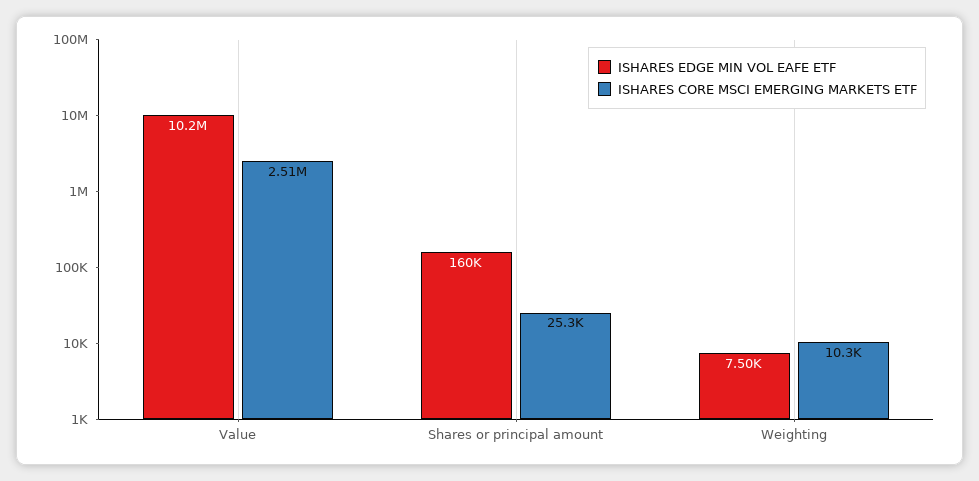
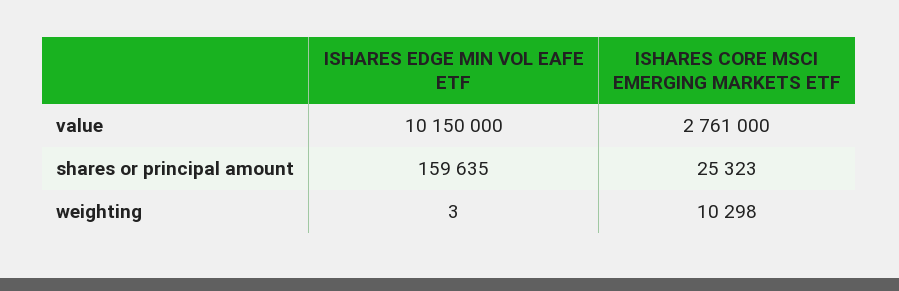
ISHARES CORE MSCI EMERGING MARKETS ETF, Value: 2510000 -> 2761000
ISHARES EDGE MIN VOL EAFE ETF, Weighting: 7500 -> 3

